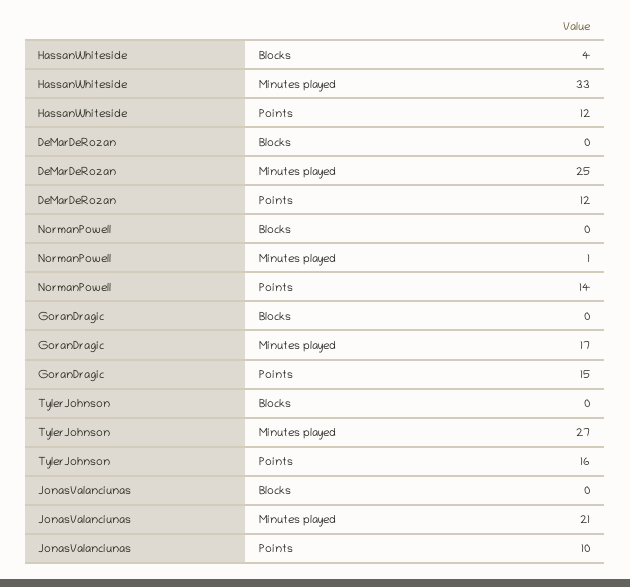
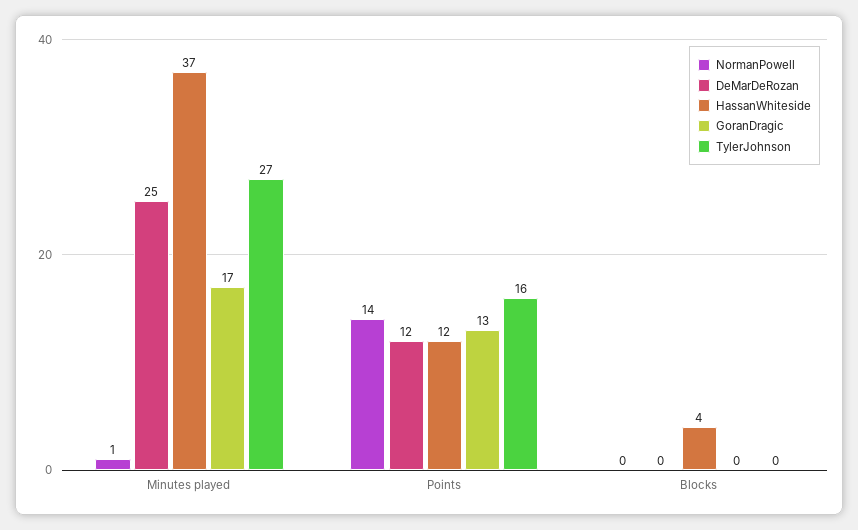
HassanWhiteside, Minutes played: 33 -> 37
GoranDragic, Points: 15 -> 13
JonasValanciunas, Blocks: 0 -> none
JonasValanciunas, Minutes played: 21 -> none
JonasValanciunas, Points: 10 -> none

